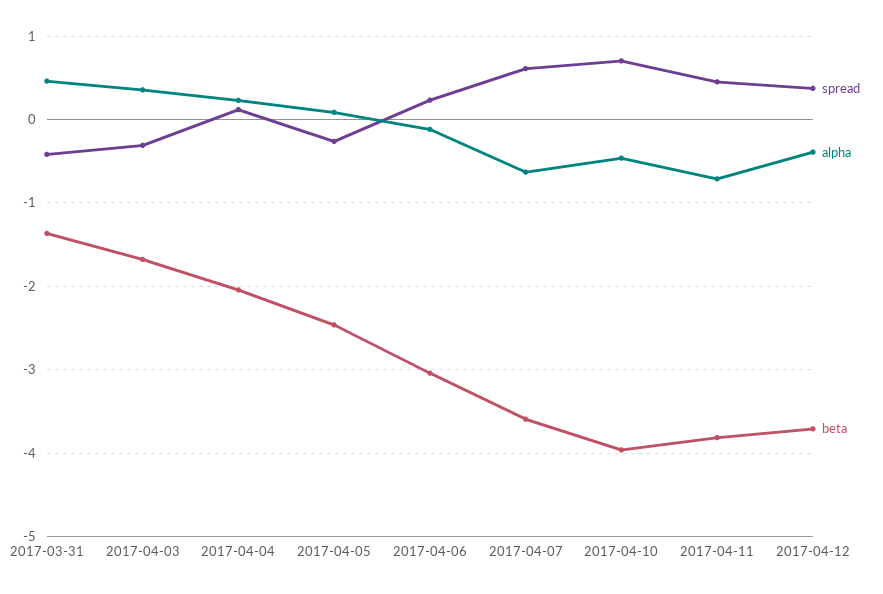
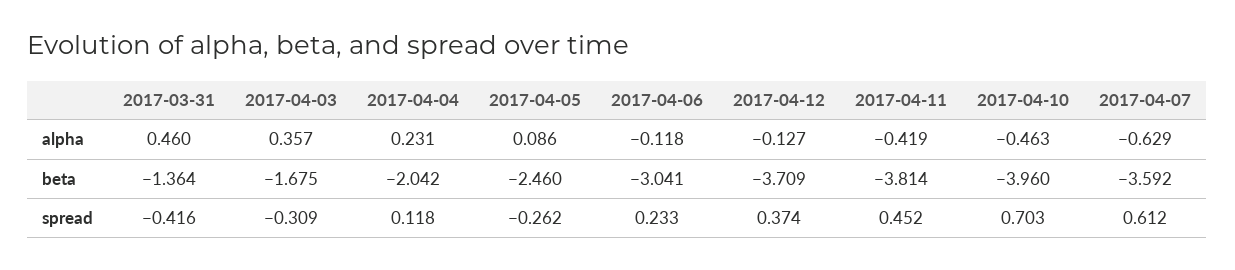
alpha, 2017-04-11: -0.7 -> -0.419
alpha, 2017-04-12: -0.4 -> -0.127

